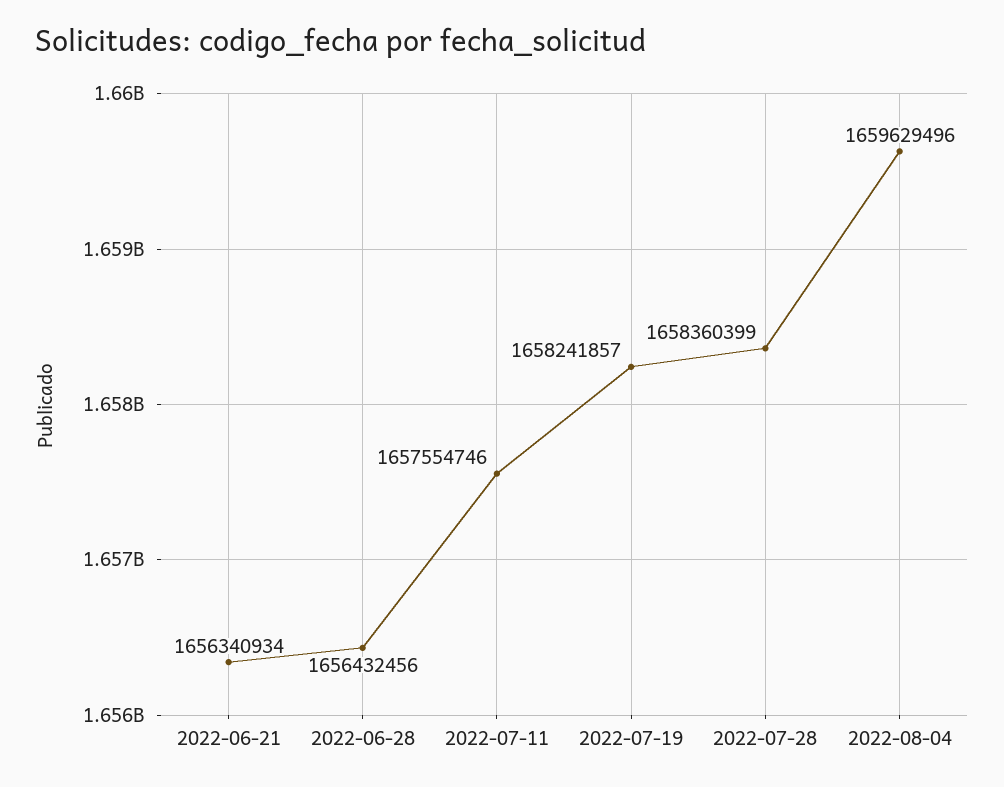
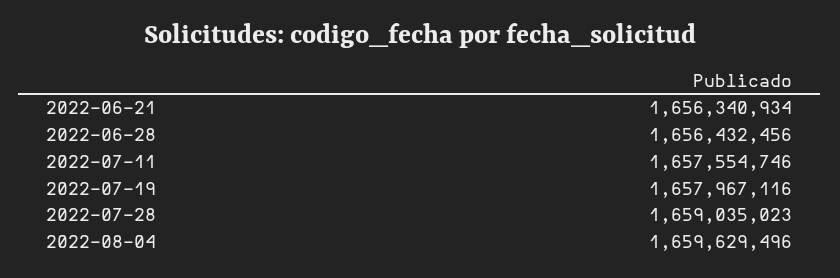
2022-07-19: 1658241857 -> 1657967116
2022-07-28: 1658360399 -> 1659035023

